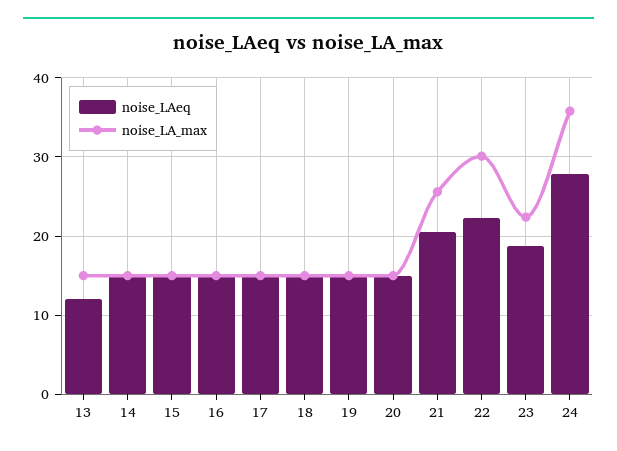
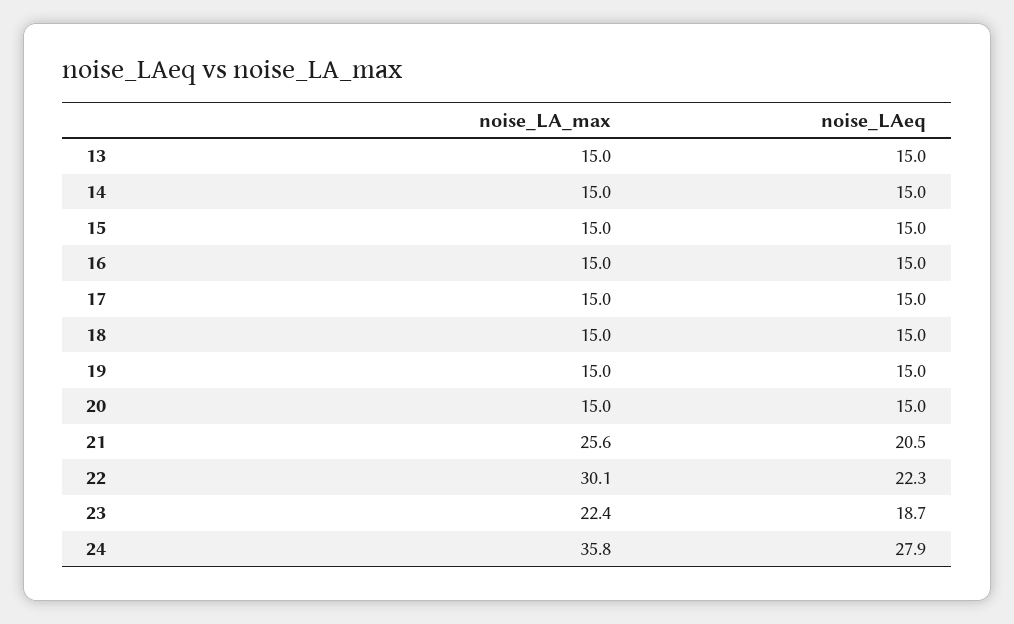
noise_LAeq, 13: 12 -> 15

